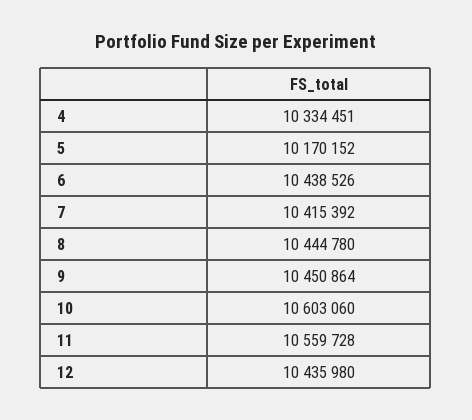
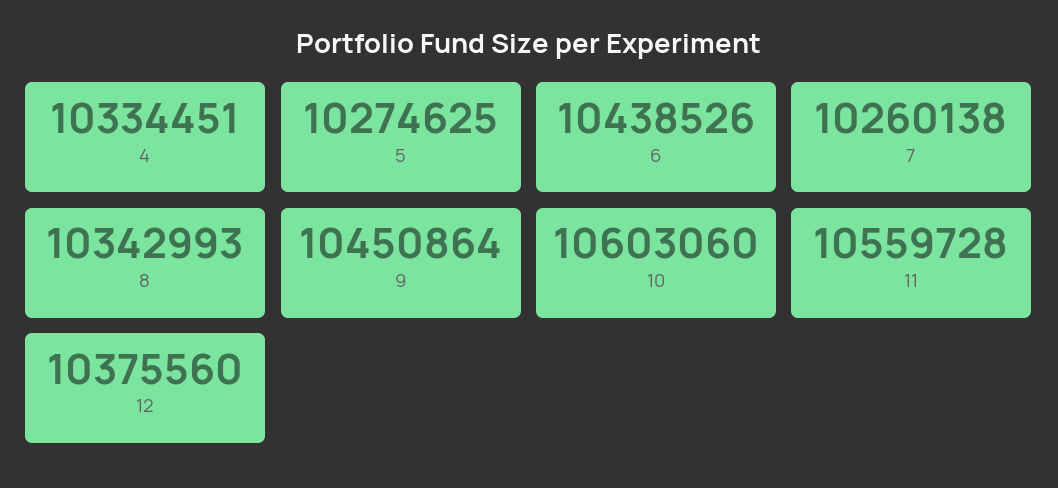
5: 10170152 -> 10274625
7: 10415392 -> 10260138
8: 10444780 -> 10342993
12: 10435980 -> 10375560

